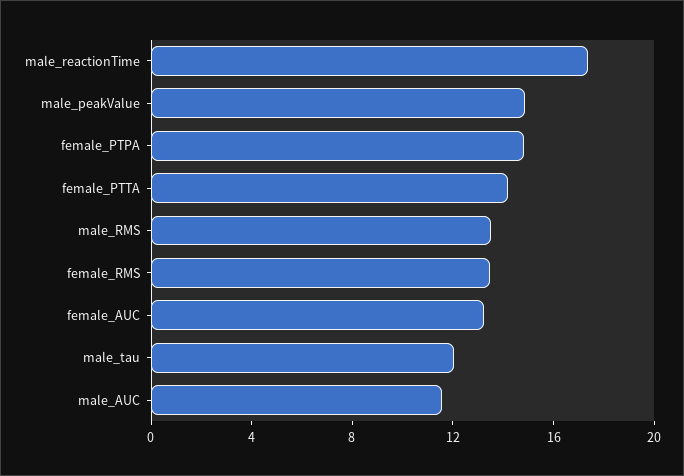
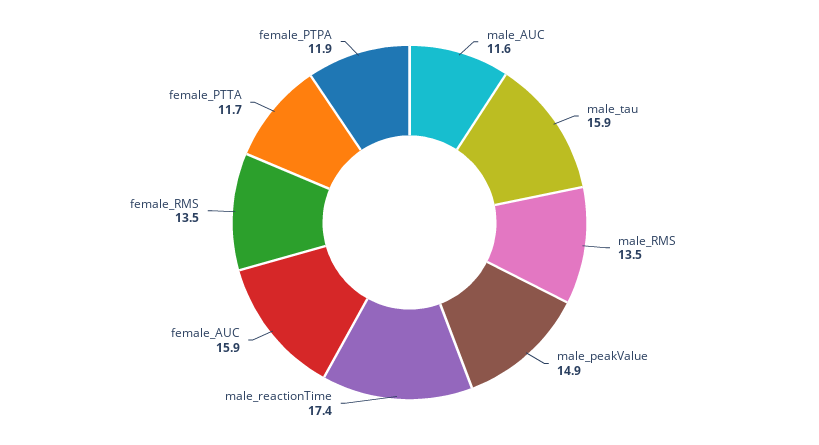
female_PTPA: 15 -> 11.9
female_PTTA: 14 -> 11.7
female_AUC: 13 -> 15.9
male_tau: 12 -> 15.9

